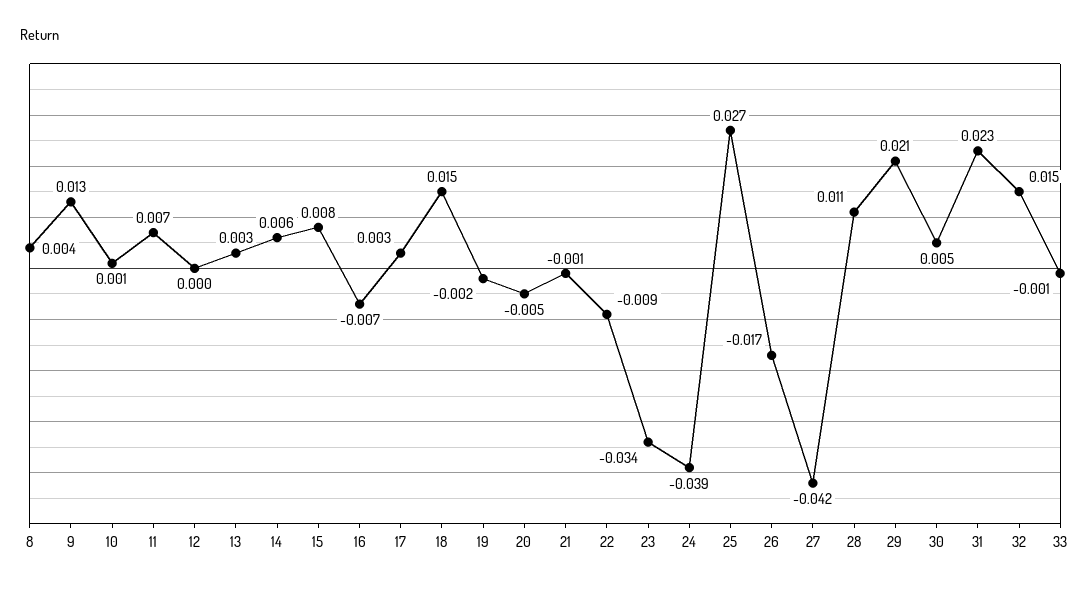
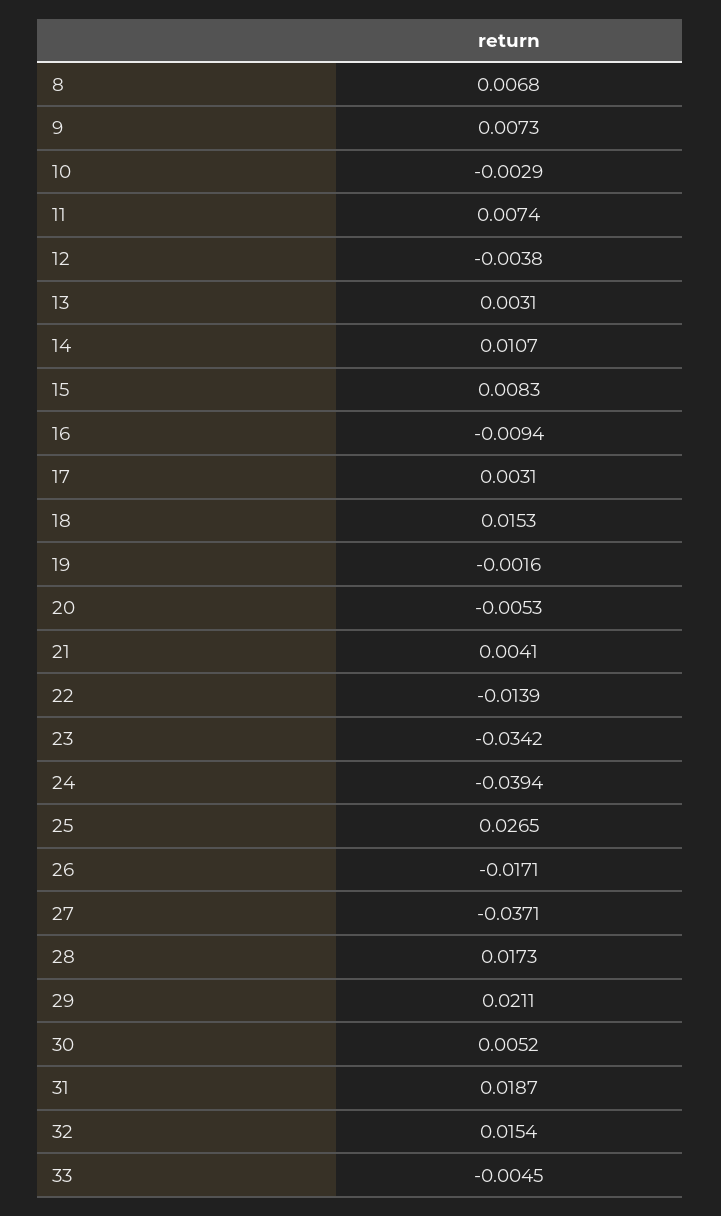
8: 0.004 -> 0.0068
9: 0.013 -> 0.0073
10: 0.001 -> -0.0029
12: 0 -> -0.0038
14: 0.006 -> 0.0107
16: -0.007 -> -0.0094
21: -0.001 -> 0.0041
22: -0.009 -> -0.0139
27: -0.042 -> -0.0371
28: 0.011 -> 0.0173
31: 0.023 -> 0.0187
33: -0.001 -> -0.0045

